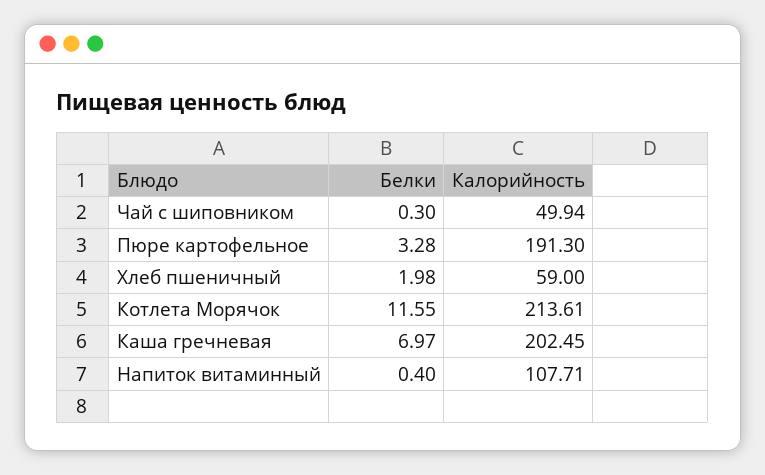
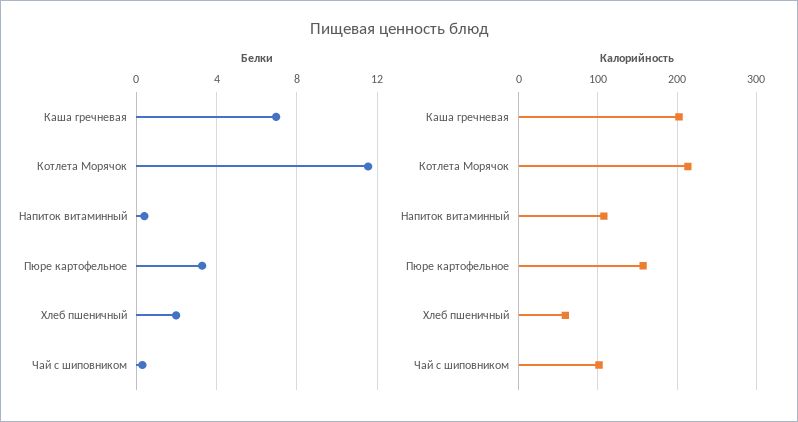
Калорийность, Чай с шиповником: 49.94 -> 100
Калорийность, Пюре картофельное: 191.3 -> 160

